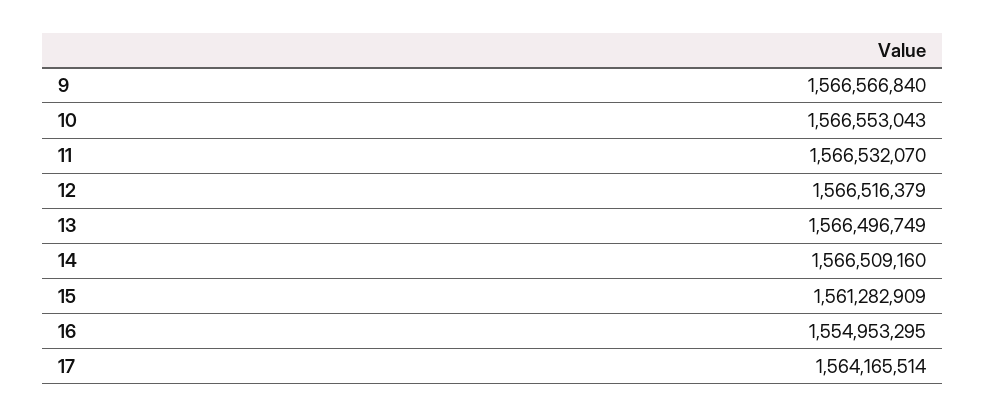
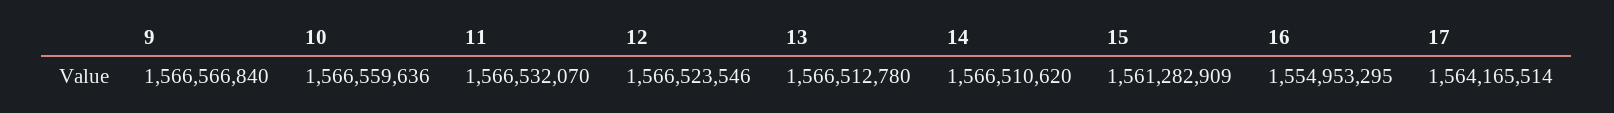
10: 1566553043 -> 1566559636
12: 1566516379 -> 1566523546
13: 1566496749 -> 1566512780
14: 1566509160 -> 1566510620

